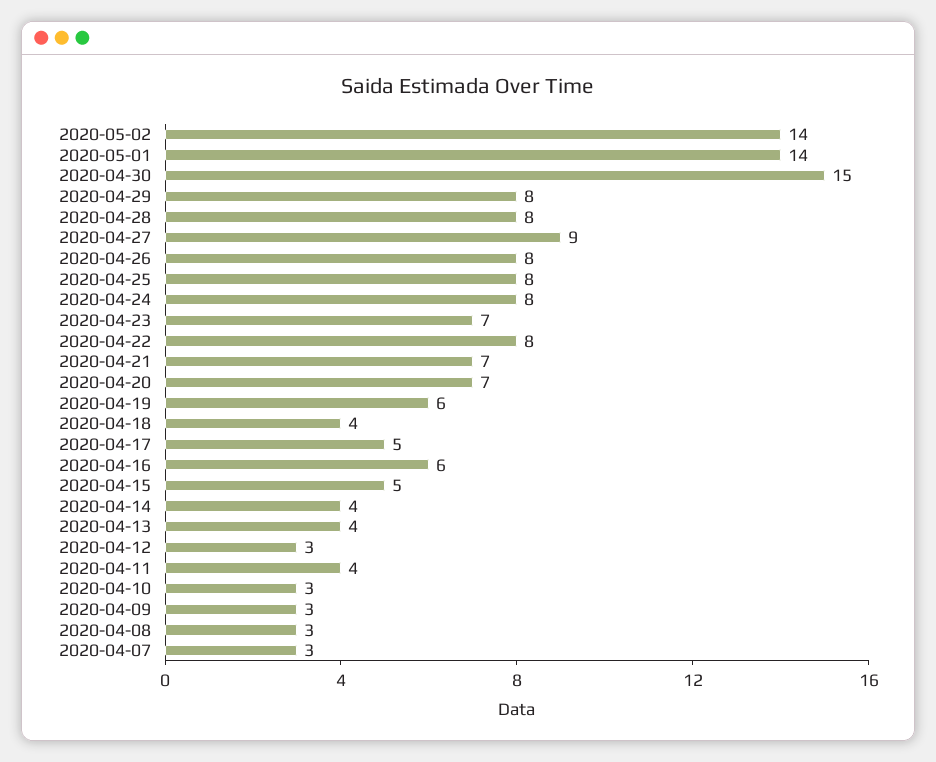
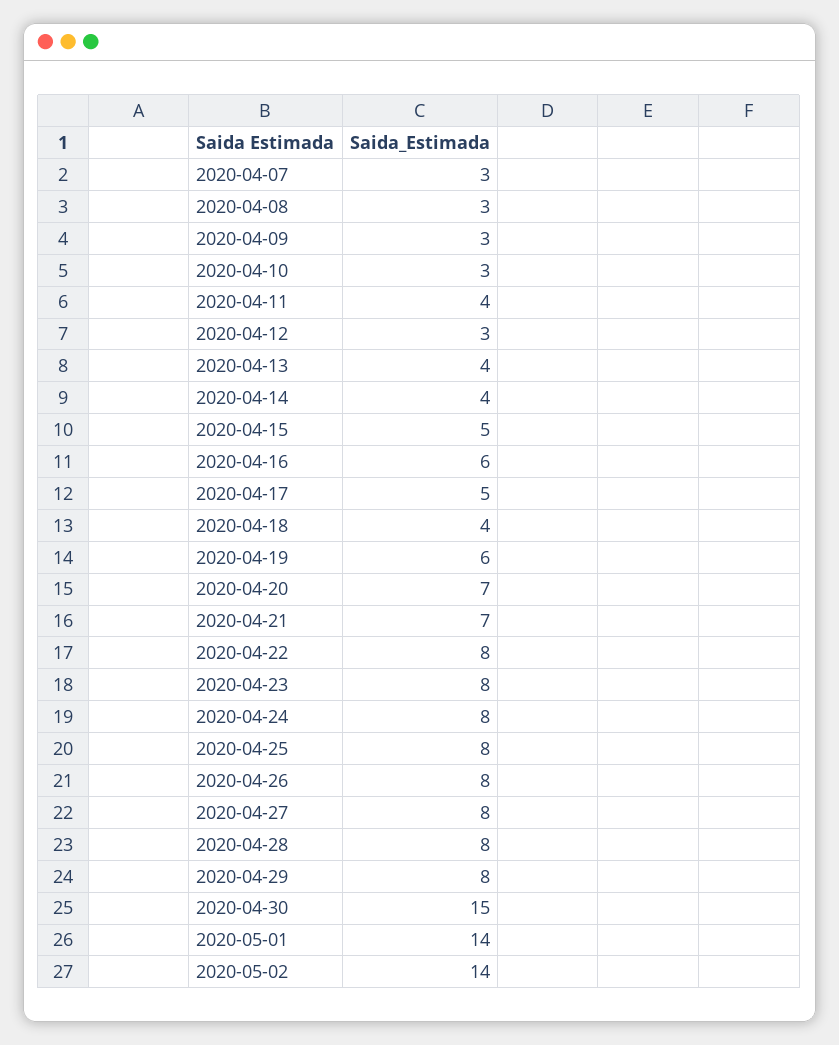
2020-04-27: 9 -> 8
2020-04-23: 7 -> 8

